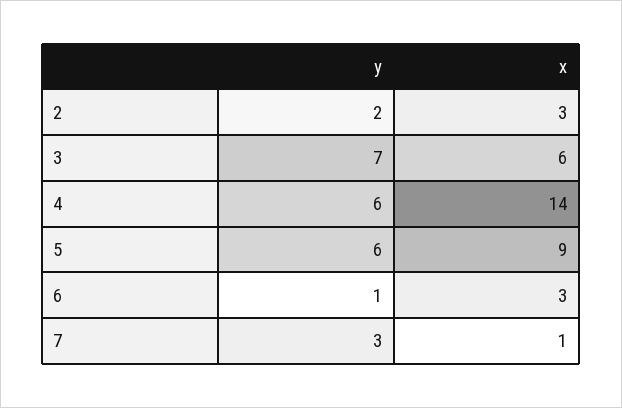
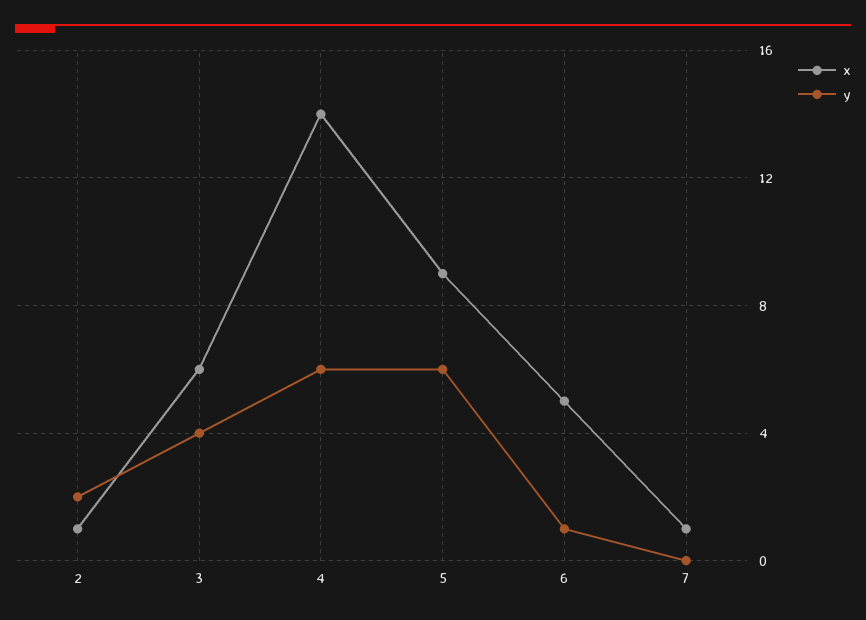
x, 2: 3 -> 1
y, 3: 7 -> 4
x, 6: 3 -> 5
y, 7: 3 -> 0

